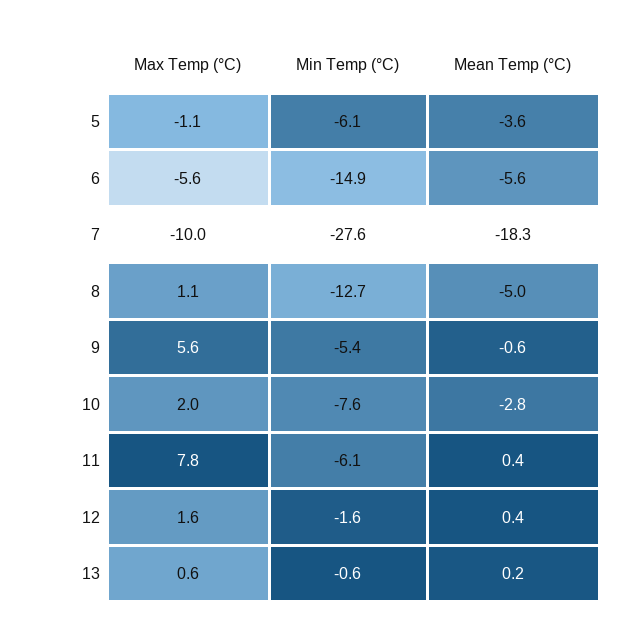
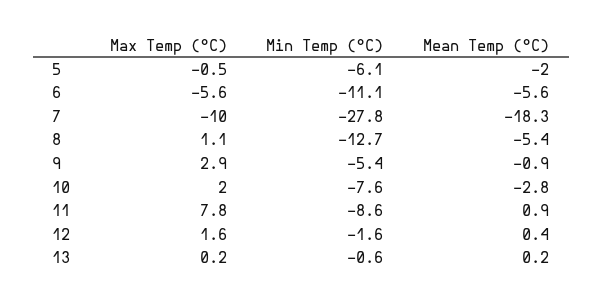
Max Temp (°C), 5: -1.1 -> -0.5
Mean Temp (°C), 5: -3.6 -> -2
Min Temp (°C), 6: -14.9 -> -11.1
Min Temp (°C), 7: -27.6 -> -27.8
Mean Temp (°C), 8: -5 -> -5.4
Max Temp (°C), 9: 5.6 -> 2.9
Mean Temp (°C), 9: -0.6 -> -0.9
Min Temp (°C), 11: -6.1 -> -8.6
Mean Temp (°C), 11: 0.4 -> 0.9
Max Temp (°C), 13: 0.6 -> 0.2

